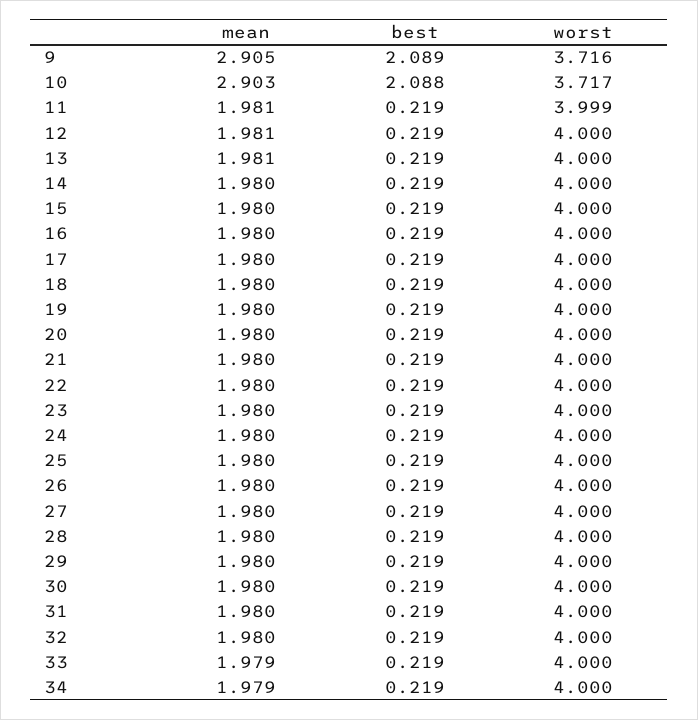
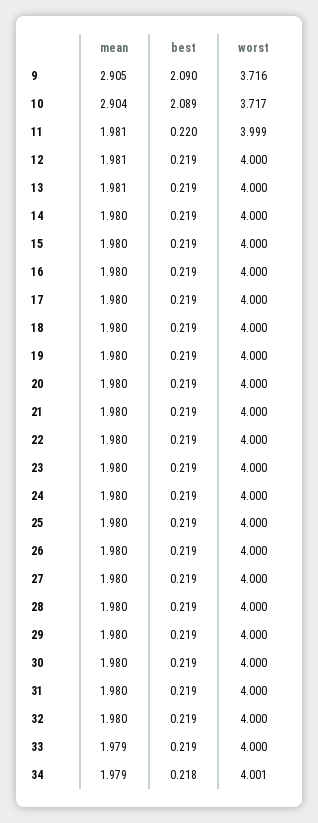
best, 9: 2.089 -> 2.09
mean, 10: 2.903 -> 2.904
best, 10: 2.088 -> 2.089
best, 11: 0.219 -> 0.22
best, 34: 0.219 -> 0.218
worst, 34: 4 -> 4.001

